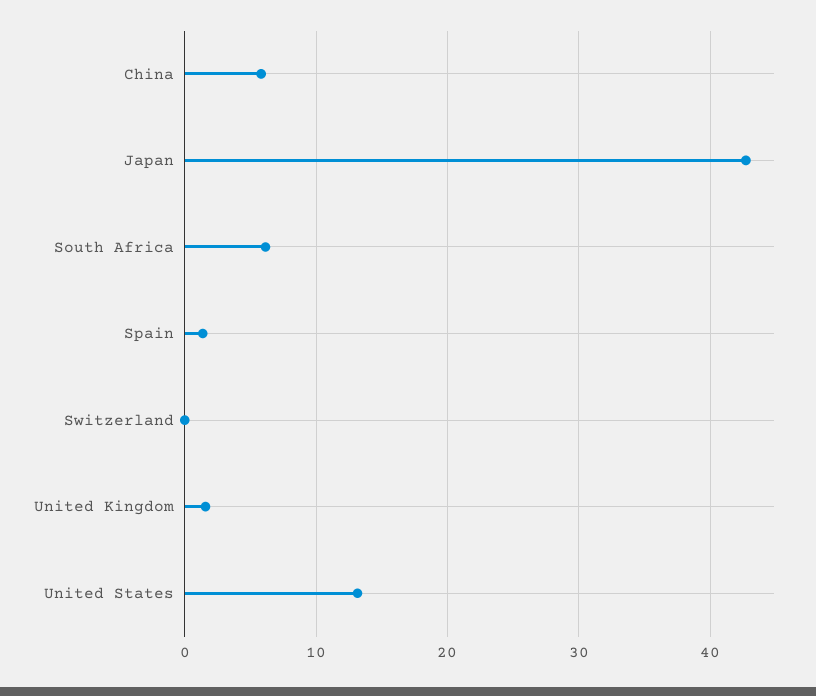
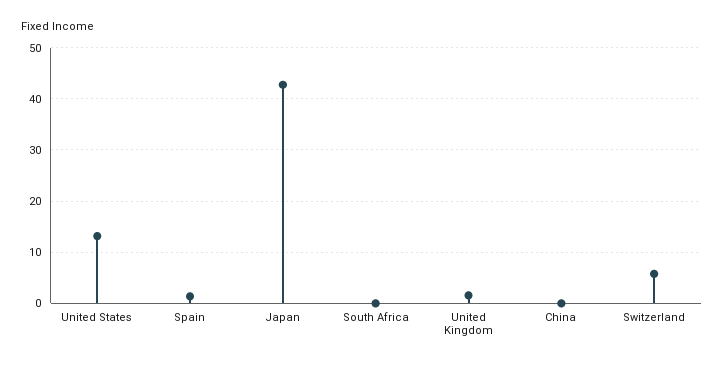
China: 6 -> 0
South Africa: 6 -> 0
Switzerland: 0 -> 6

